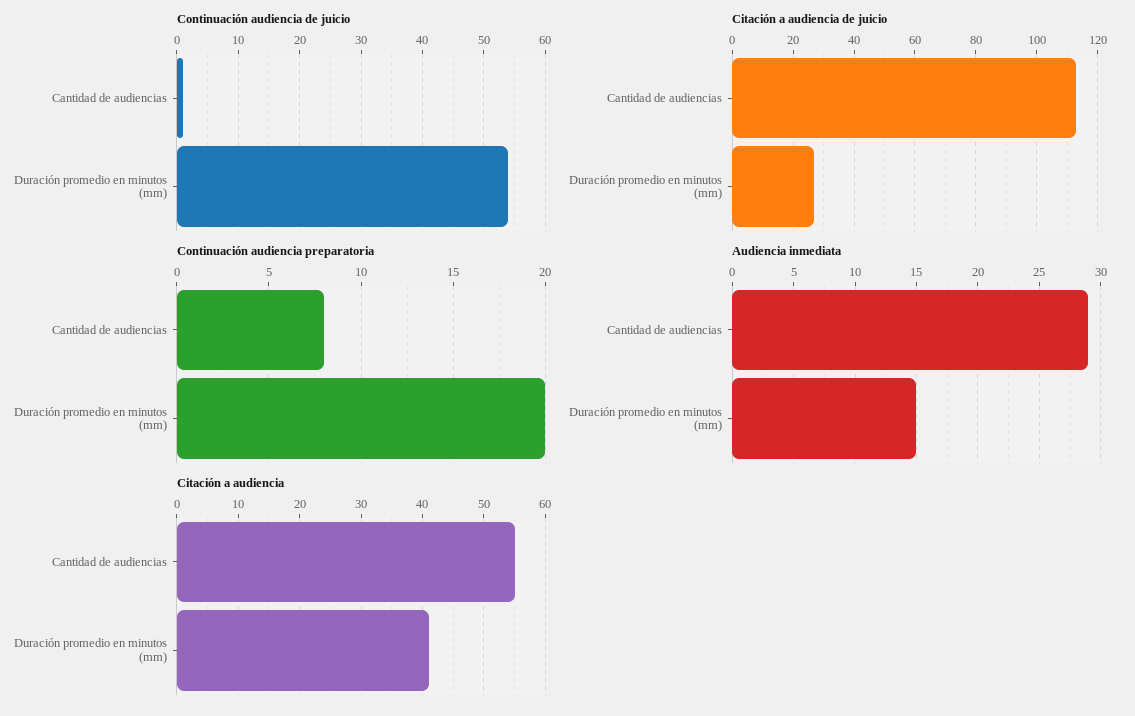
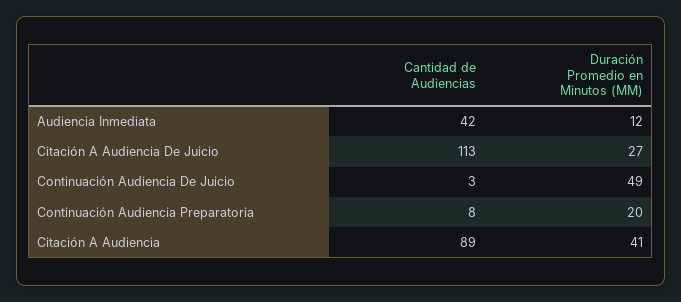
Continuación audiencia de juicio, Cantidad de audiencias: 1 -> 3
Continuación audiencia de juicio, Duración promedio en minutos (mm): 54 -> 49
Audiencia inmediata, Cantidad de audiencias: 29 -> 42
Audiencia inmediata, Duración promedio en minutos (mm): 15 -> 12
Citación a audiencia, Cantidad de audiencias: 55 -> 89

